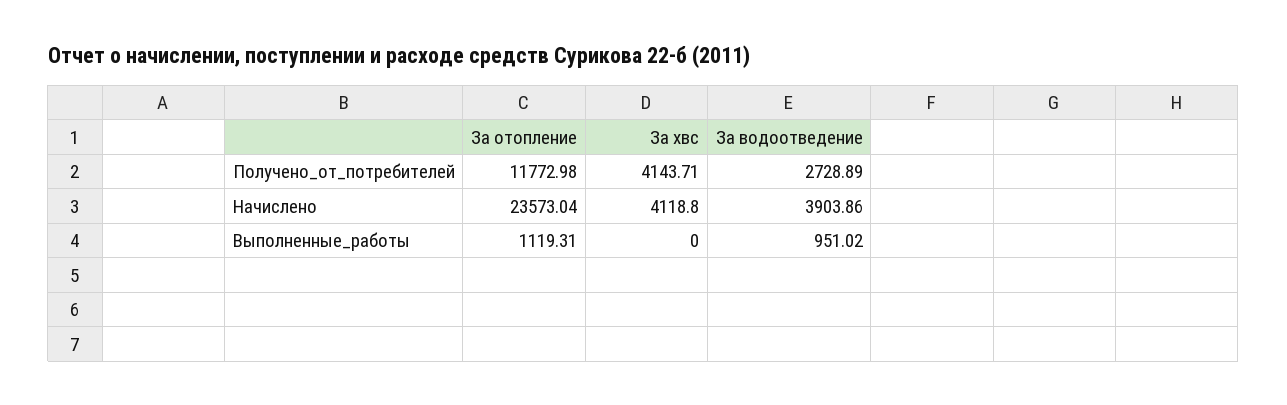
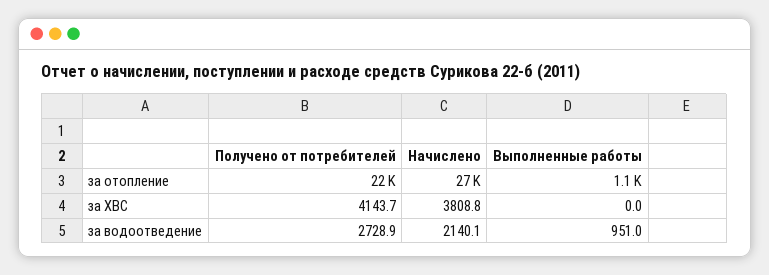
За отопление, Получено_от_потребителей: 11772.98 -> 22000
За отопление, Начислено: 23573.04 -> 27000
За хвс, Начислено: 4118.8 -> 3808.8
За водоотведение, Начислено: 3903.86 -> 2140.1

